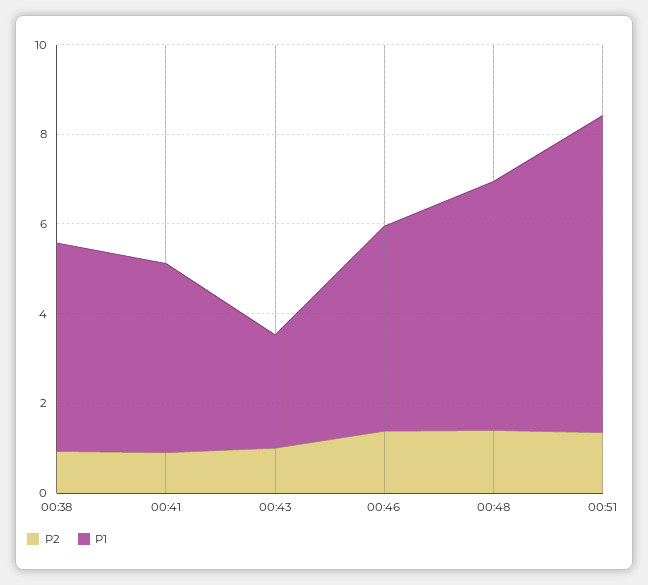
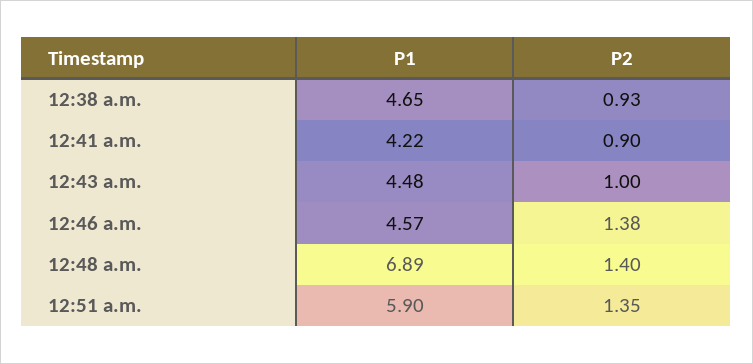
P1, 00:43: 2.5 -> 4.48
P1, 00:48: 5.5 -> 6.89
P1, 00:51: 7 -> 5.9

